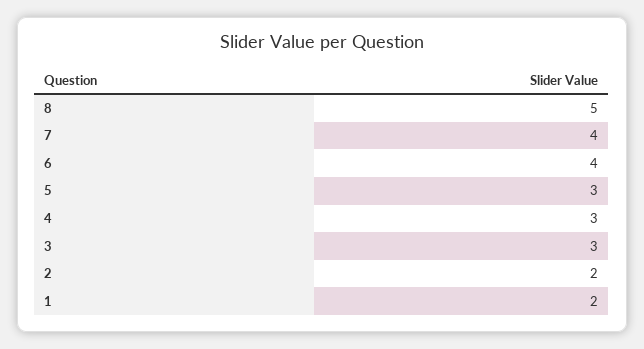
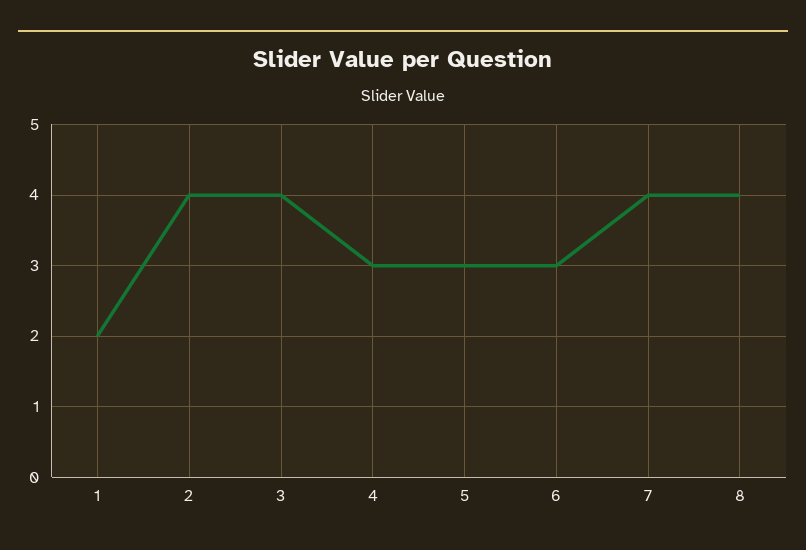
8: 5 -> 4
6: 4 -> 3
3: 3 -> 4
2: 2 -> 4

